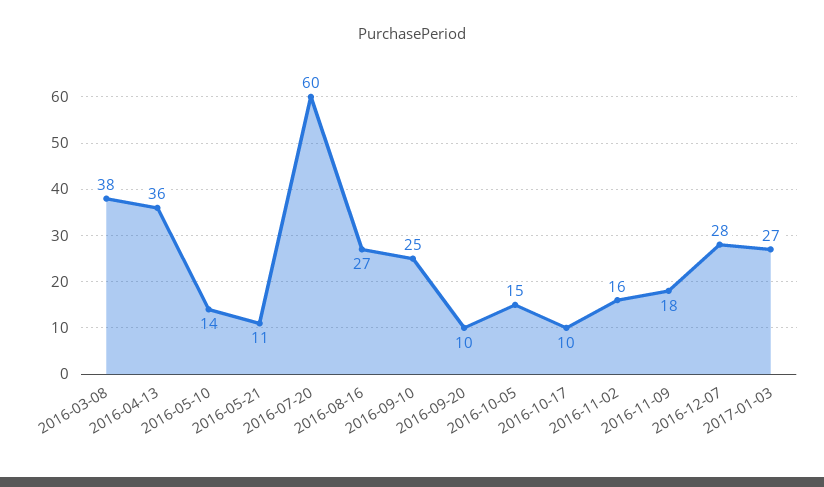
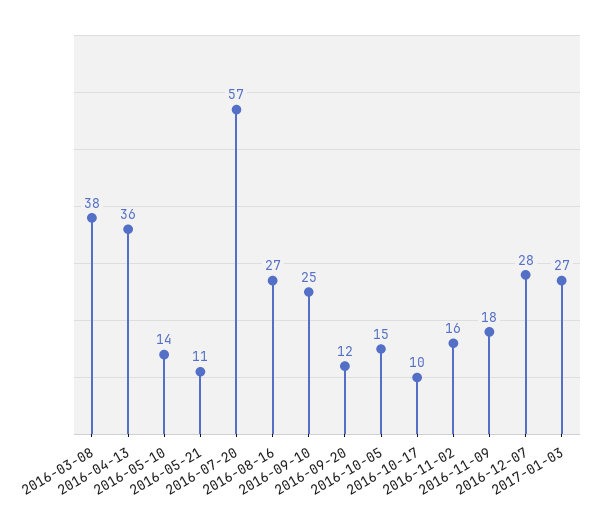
2016-07-20: 60 -> 57
2016-09-20: 10 -> 12

